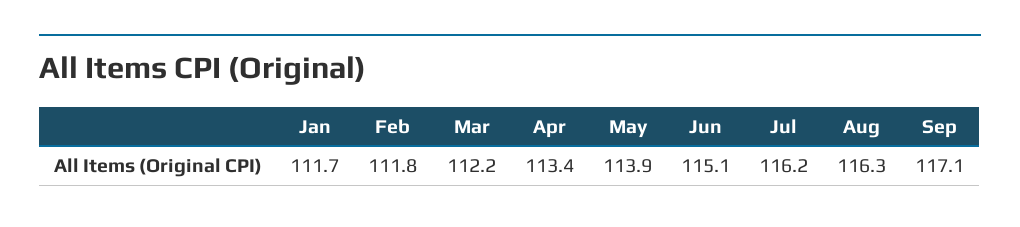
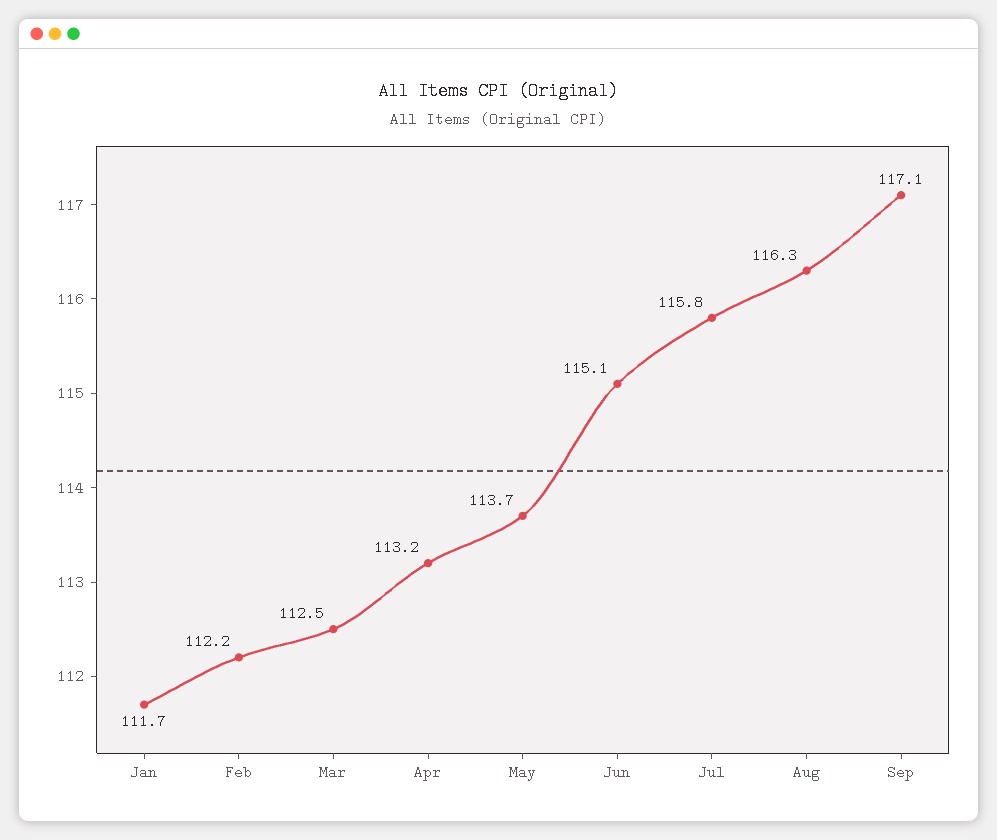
Feb: 111.8 -> 112.2
Mar: 112.2 -> 112.5
Apr: 113.4 -> 113.2
May: 113.9 -> 113.7
Jul: 116.2 -> 115.8

